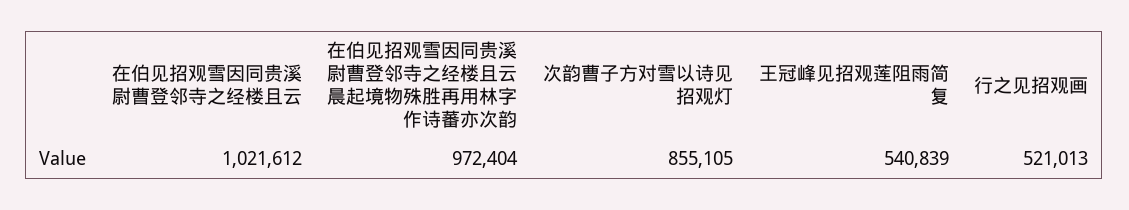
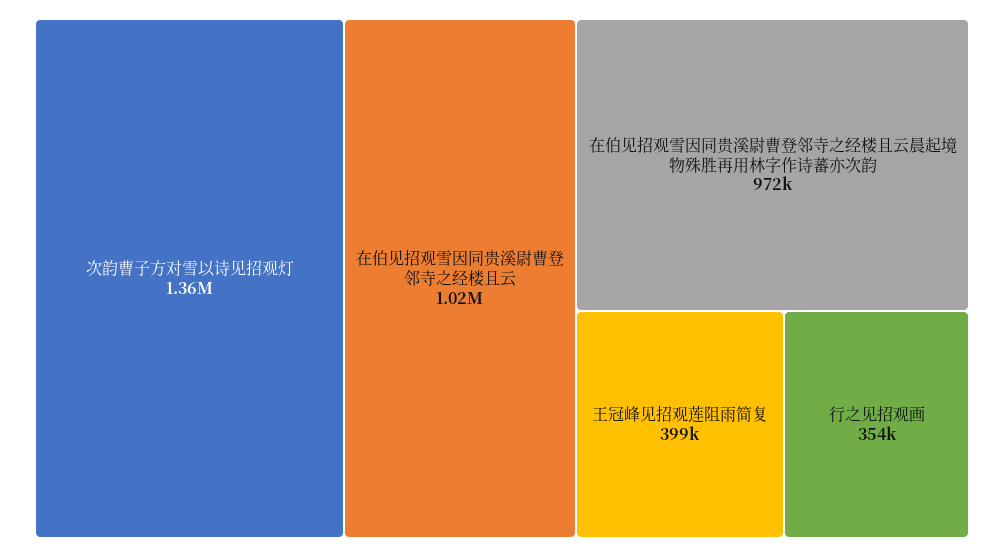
次韵曹子方对雪以诗见招观灯: 855105 -> 1360000
王冠峰见招观莲阻雨简复: 540839 -> 399000
行之见招观画: 521013 -> 354000

